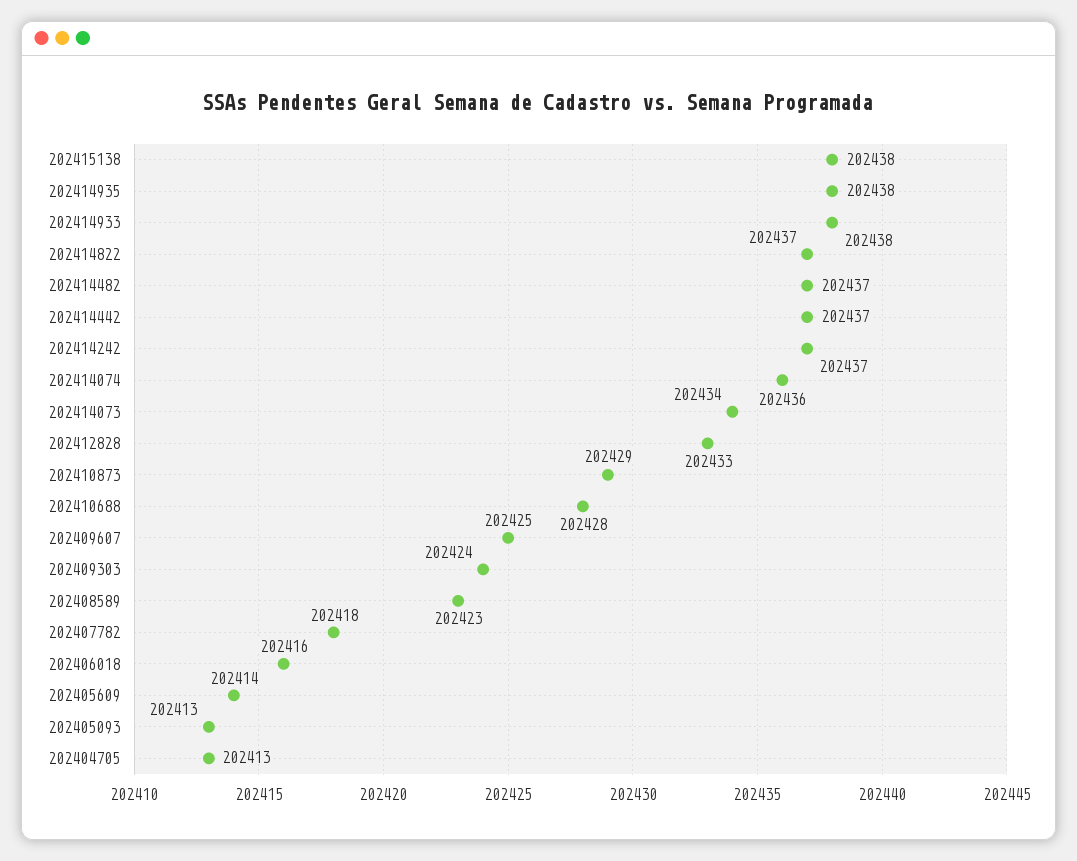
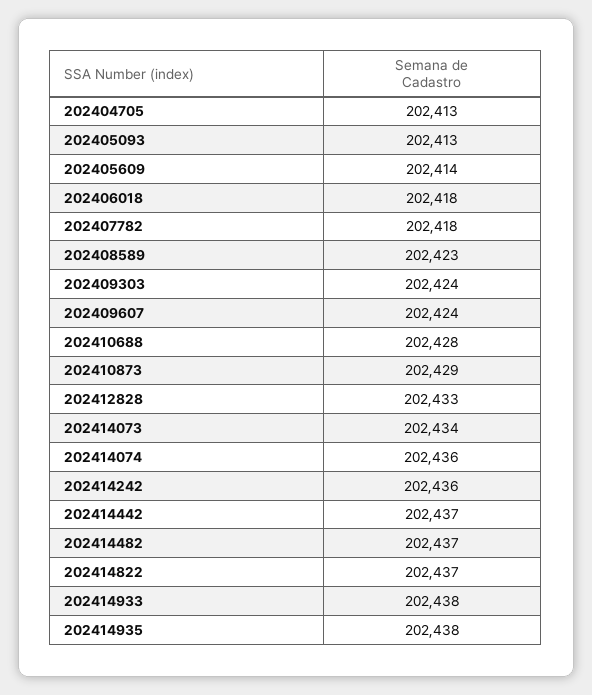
202415138: 202438 -> none
202414242: 202437 -> 202436
202409607: 202425 -> 202424
202406018: 202416 -> 202418

